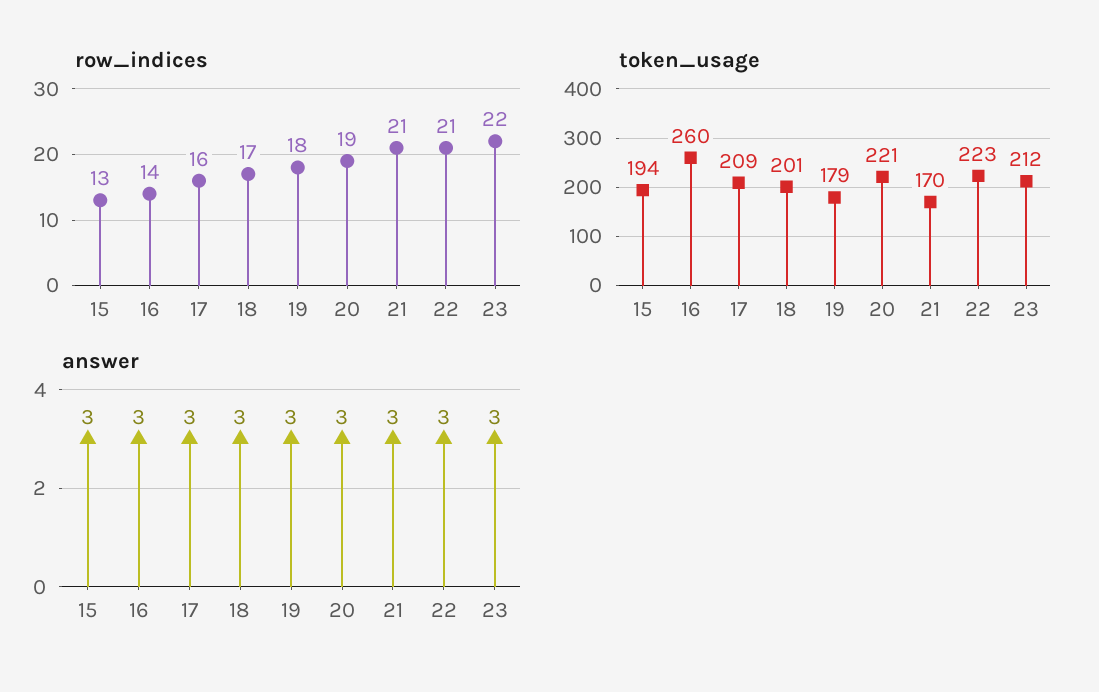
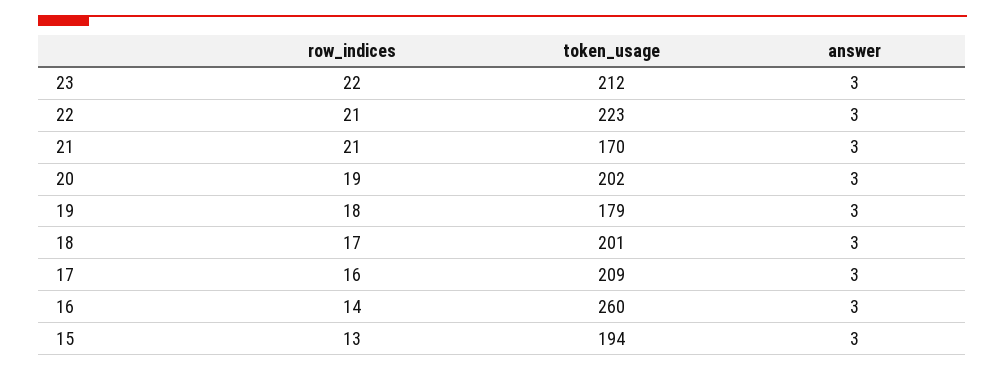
token_usage, 20: 221 -> 202

